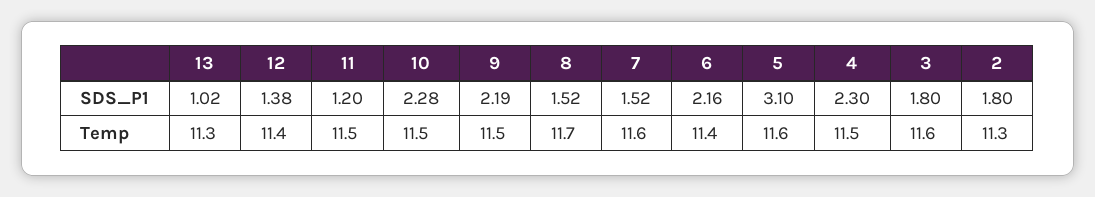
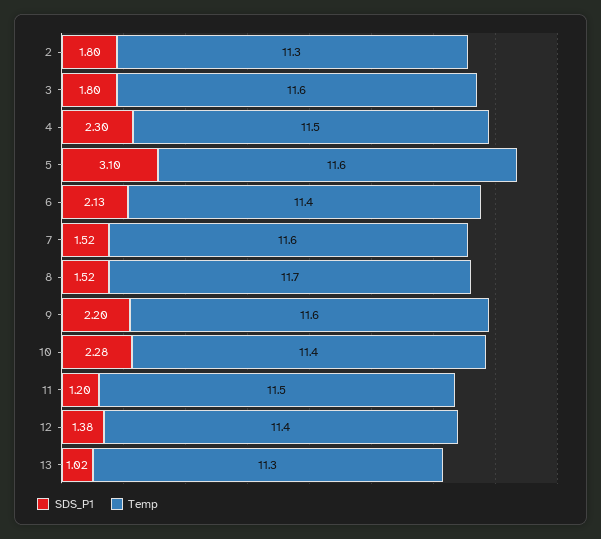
SDS_P1, 9: 2.19 -> 2.2
SDS_P1, 6: 2.16 -> 2.13
Temp, 10: 11.5 -> 11.4
Temp, 9: 11.5 -> 11.6

